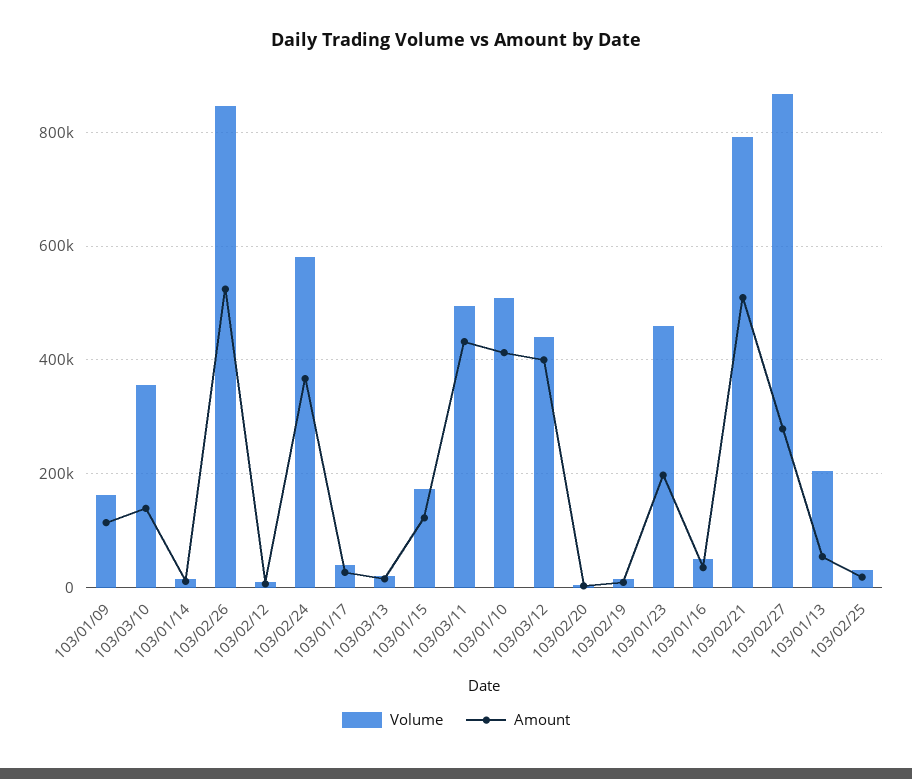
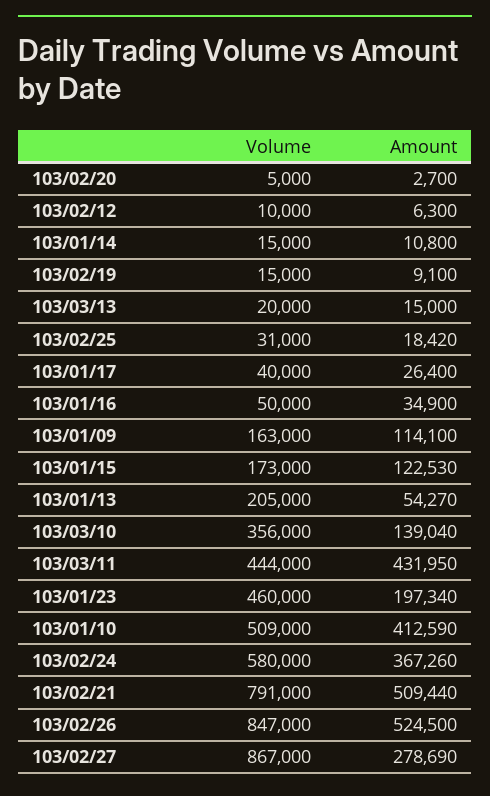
Volume, 103/03/11: 500000 -> 444000
Volume, 103/03/12: 440000 -> none
Amount, 103/03/12: 400000 -> none

